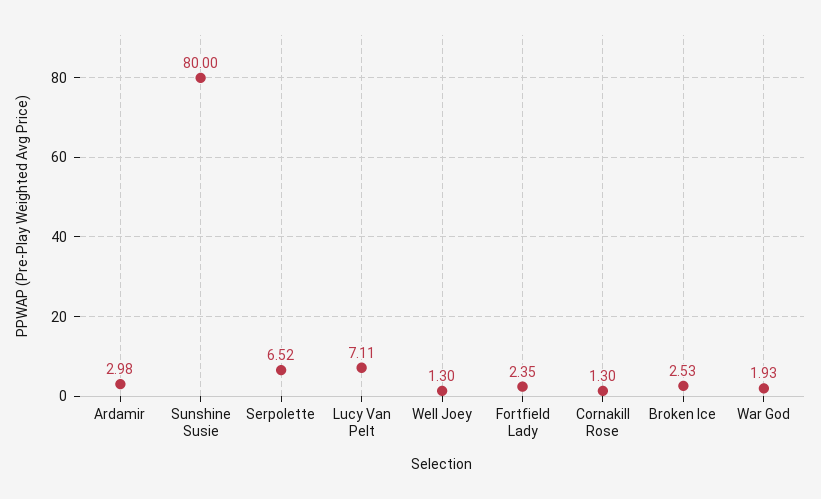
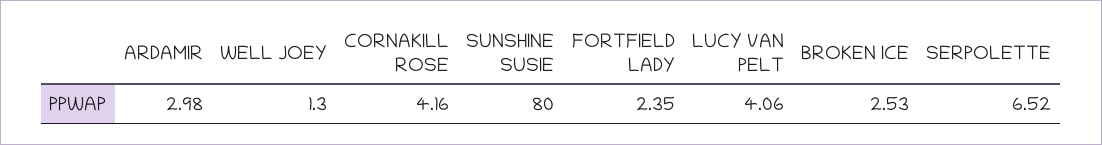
Lucy Van Pelt: 7.11 -> 4.06
Cornakill Rose: 1.3 -> 4.16
War God: 1.93 -> none

